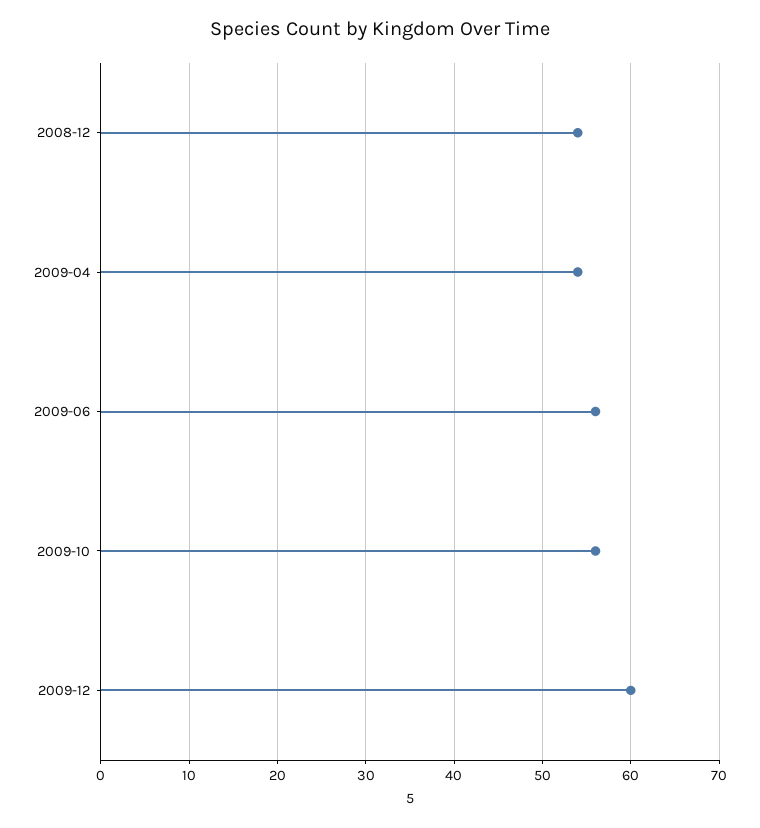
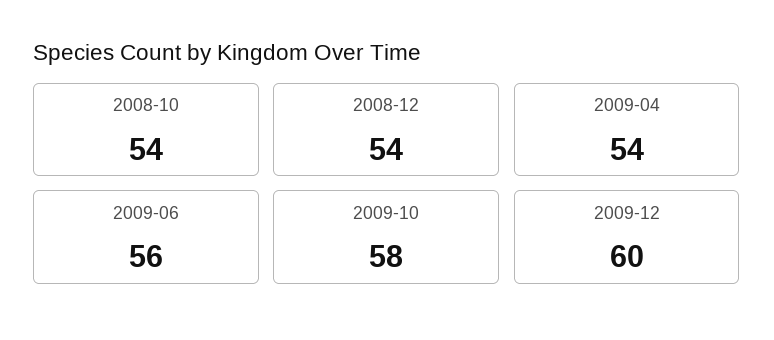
2009-10: 56 -> 58
2008-10: none -> 54

